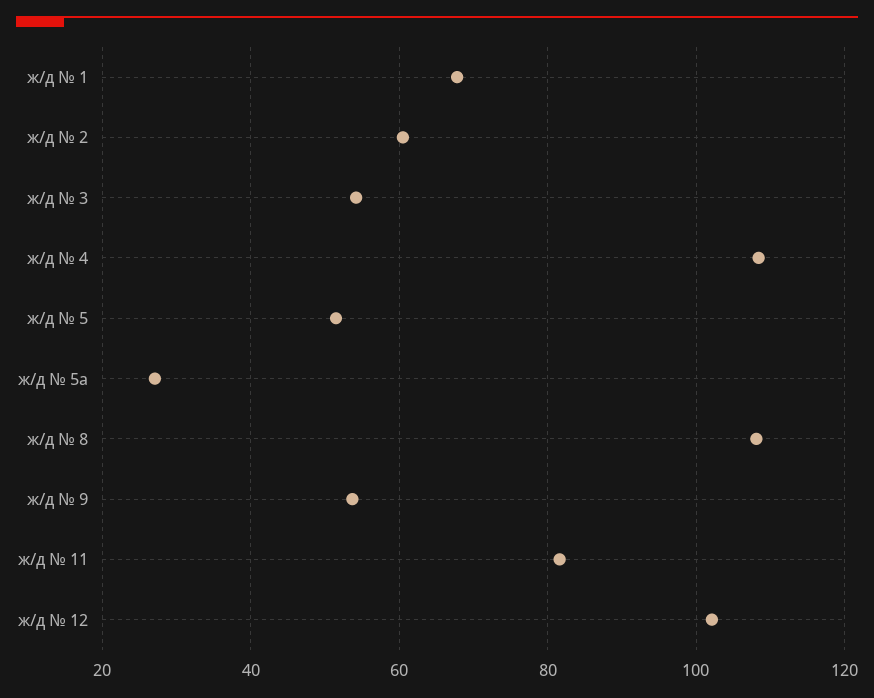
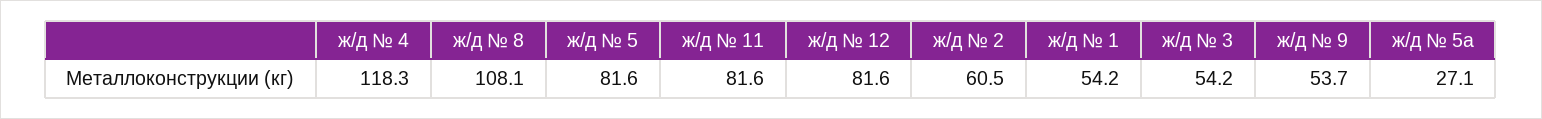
ж/д № 1: 68 -> 54.2
ж/д № 4: 108 -> 118.3
ж/д № 5: 52 -> 81.6
ж/д № 12: 102 -> 81.6

